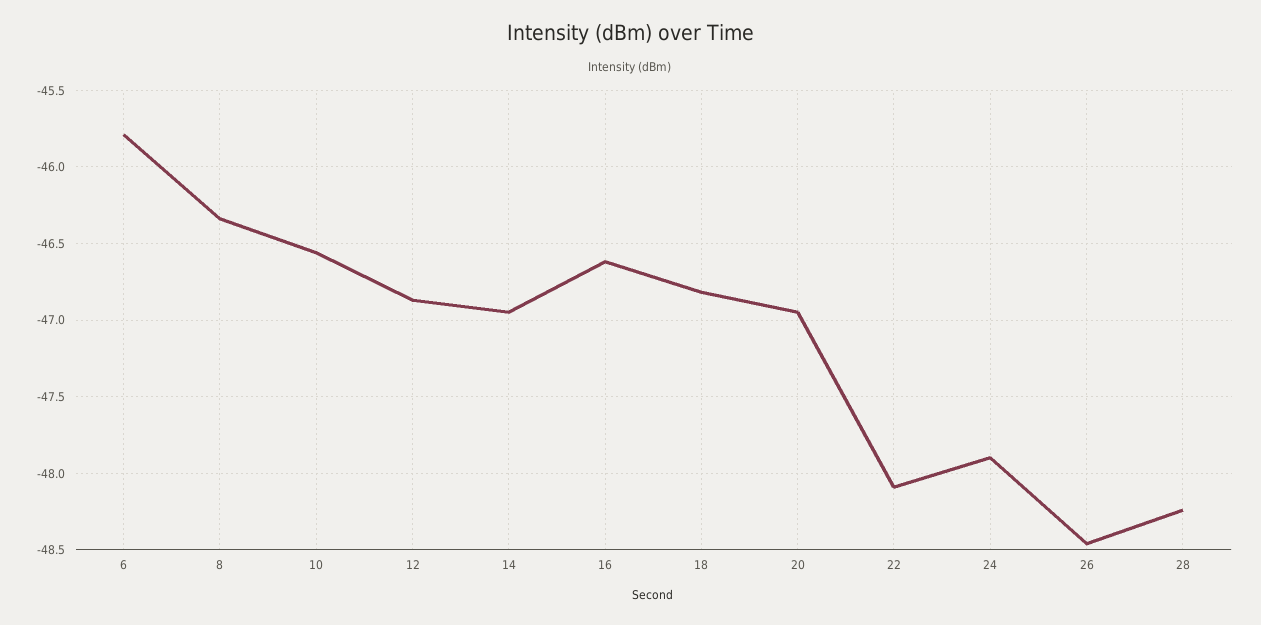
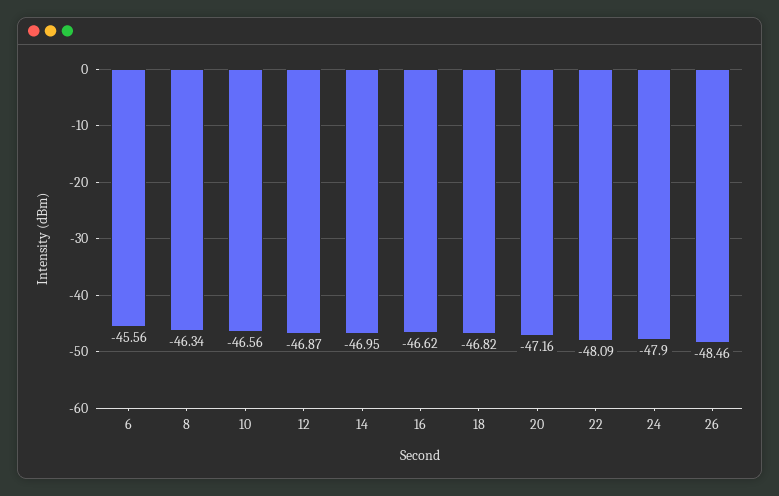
6: -45.8 -> -45.56
20: -46.95 -> -47.16
28: -48.25 -> none

